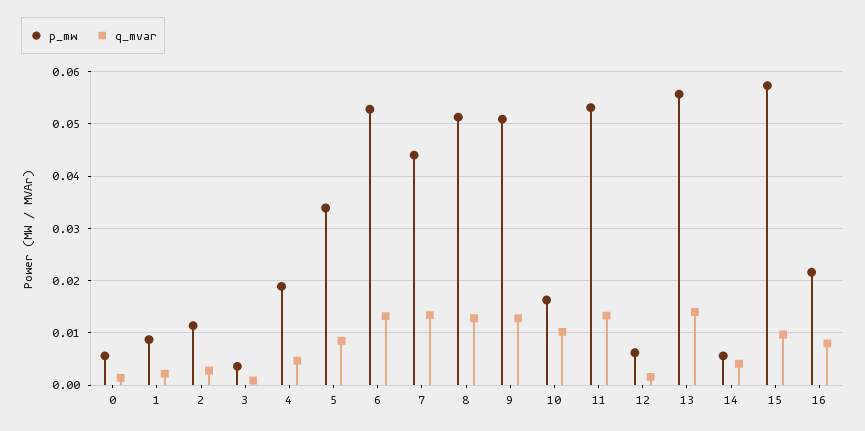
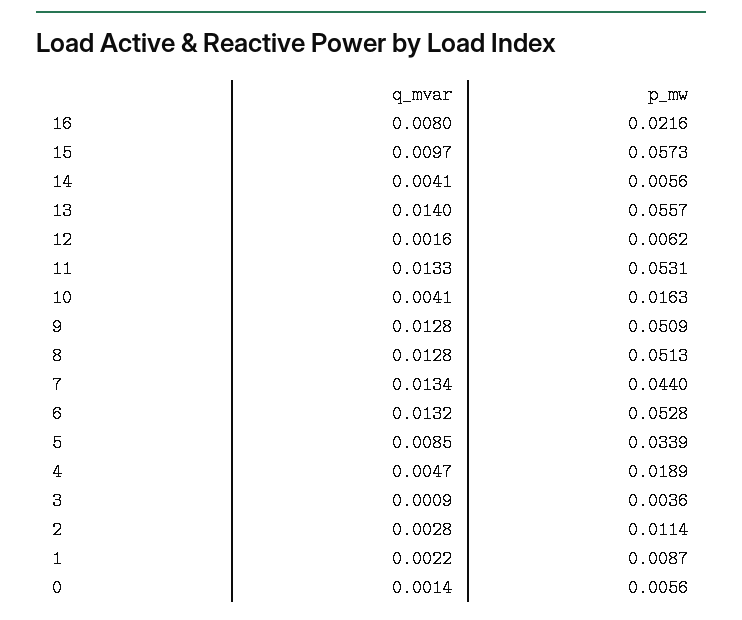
q_mvar, 10: 0.01 -> 0.0041

